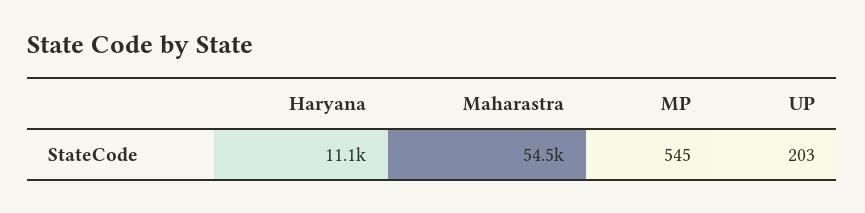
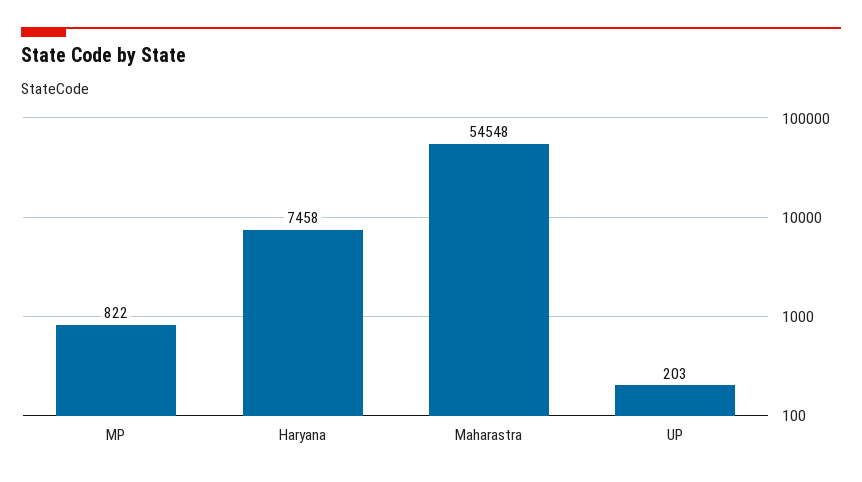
Haryana: 11100 -> 7458
MP: 545 -> 822

